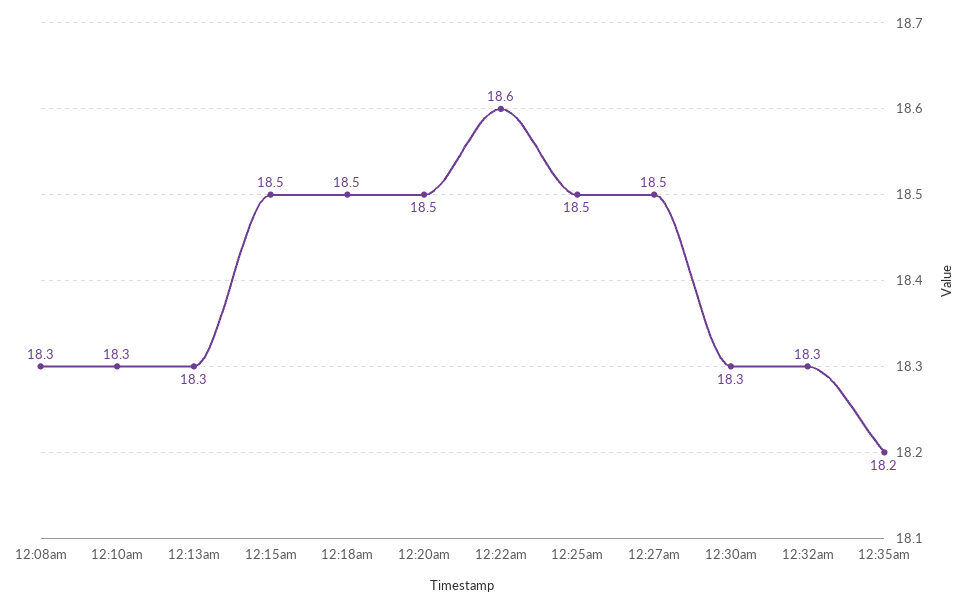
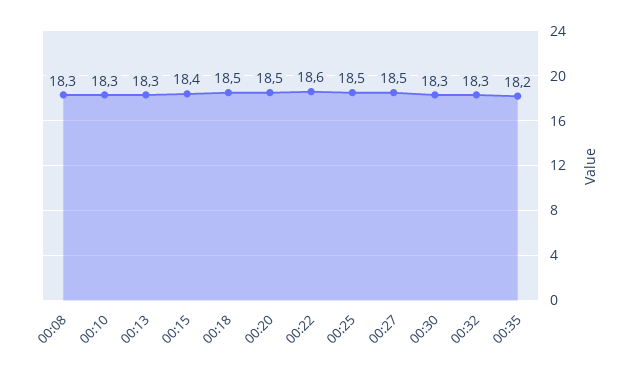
12:15am: 18.5 -> 18.4

